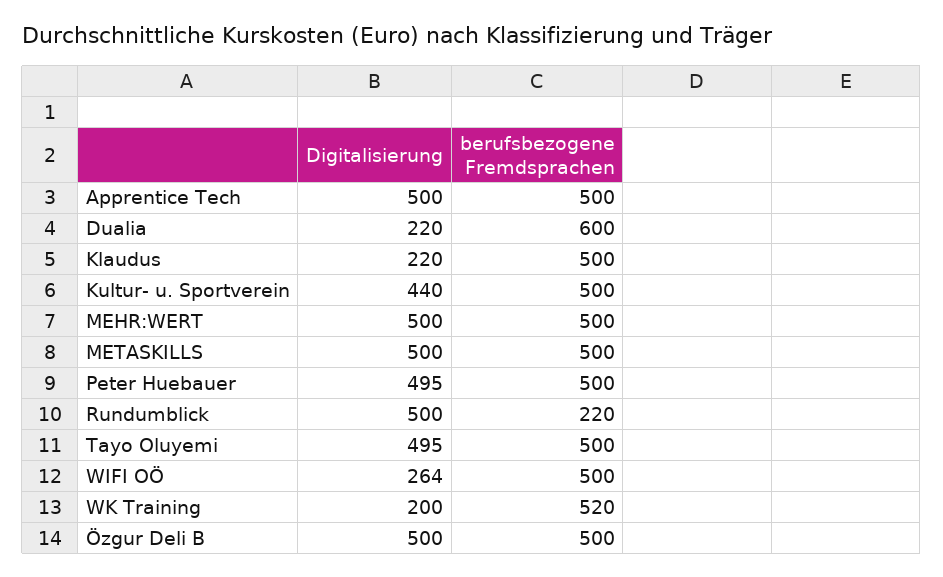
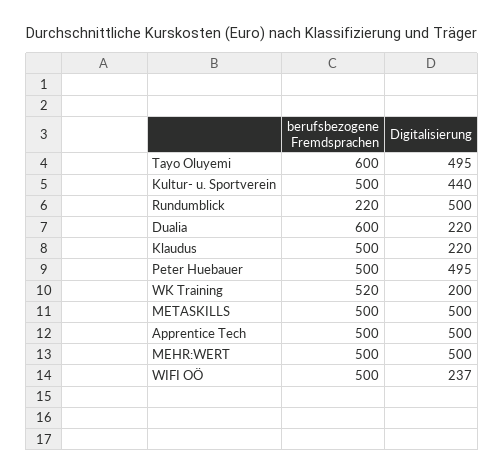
berufsbezogene Fremdsprachen, Tayo Oluyemi: 500 -> 600
Digitalisierung, WIFI OÖ: 264 -> 237
Digitalisierung, Özgur Deli B: 500 -> none
berufsbezogene Fremdsprachen, Özgur Deli B: 500 -> none

